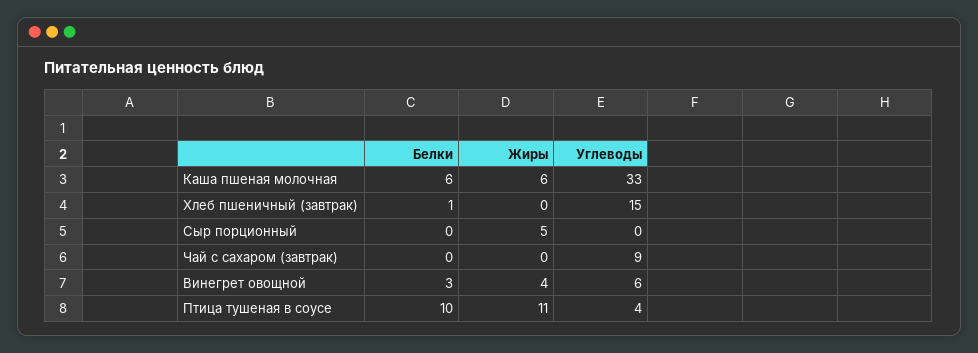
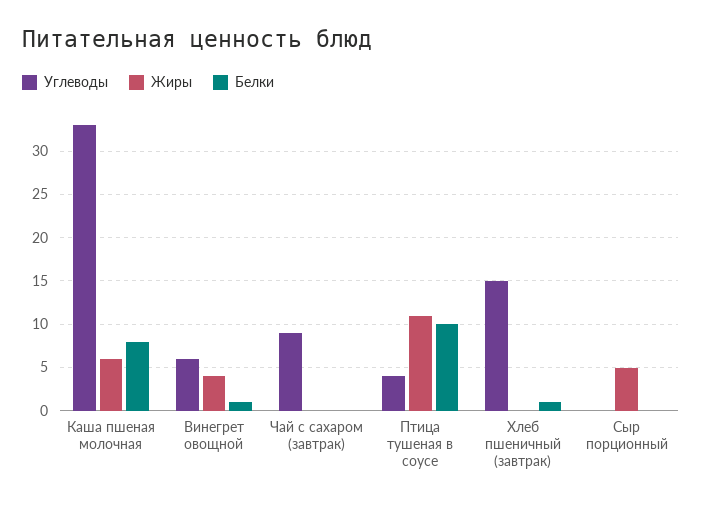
Белки, Каша пшеная молочная: 6 -> 8
Белки, Винегрет овощной: 3 -> 1

